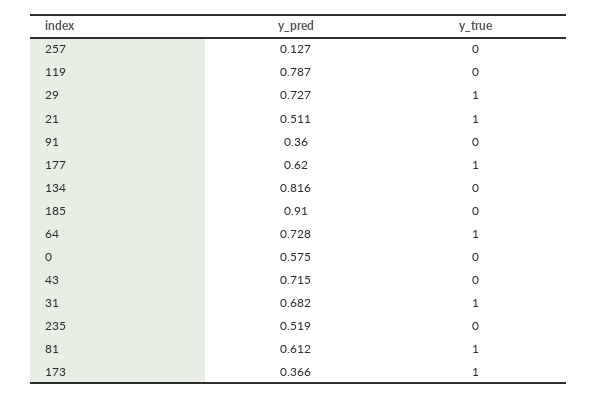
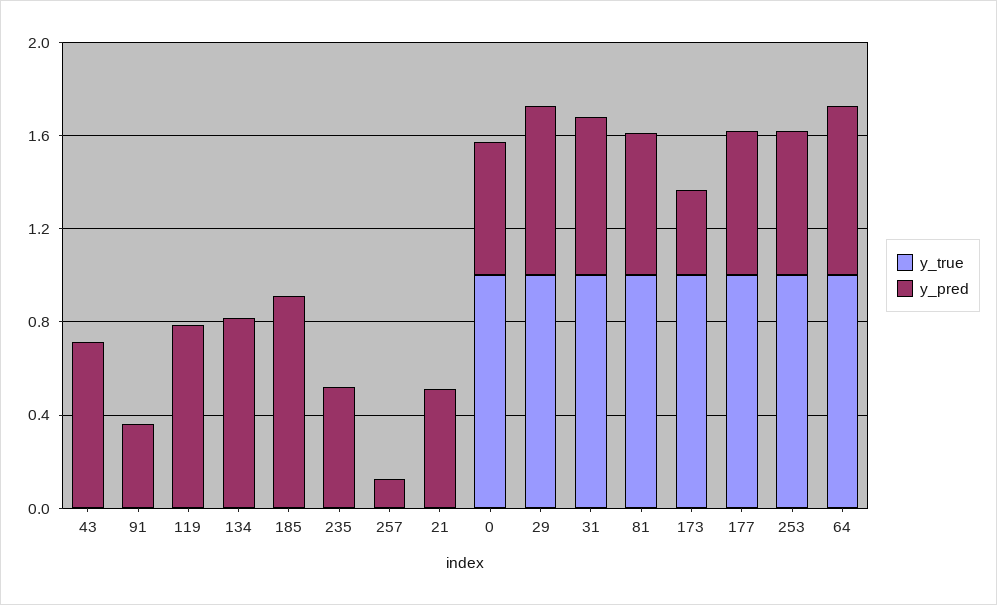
y_true, 21: 1 -> 0
y_true, 0: 0 -> 1
y_true, 253: none -> 1
y_pred, 253: none -> 0.6

